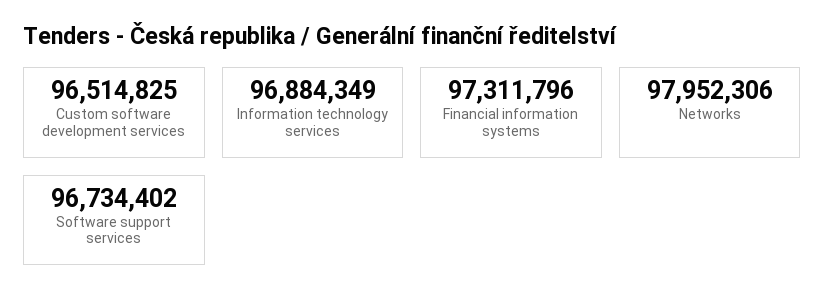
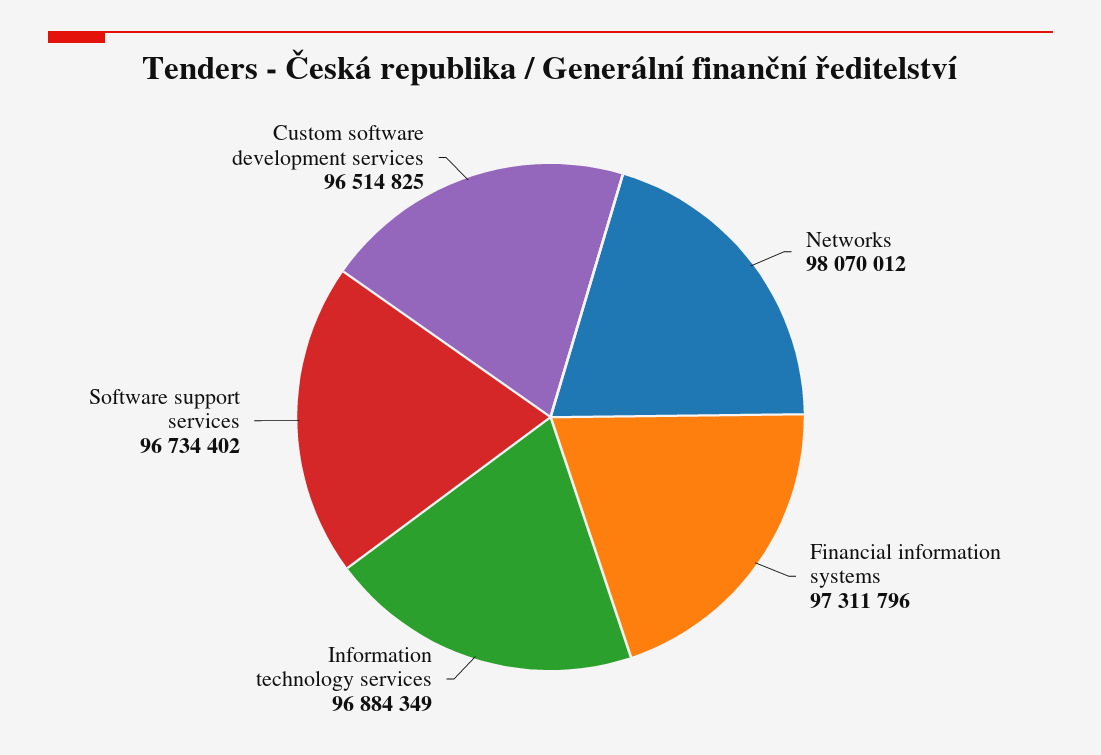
Networks: 97952306 -> 98070012

